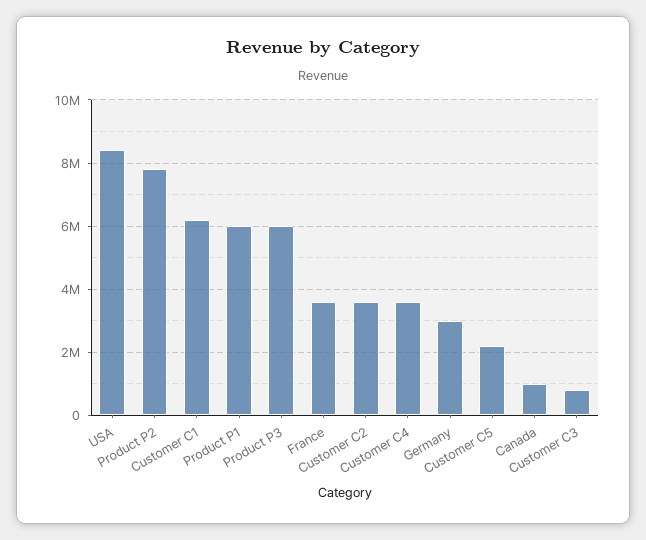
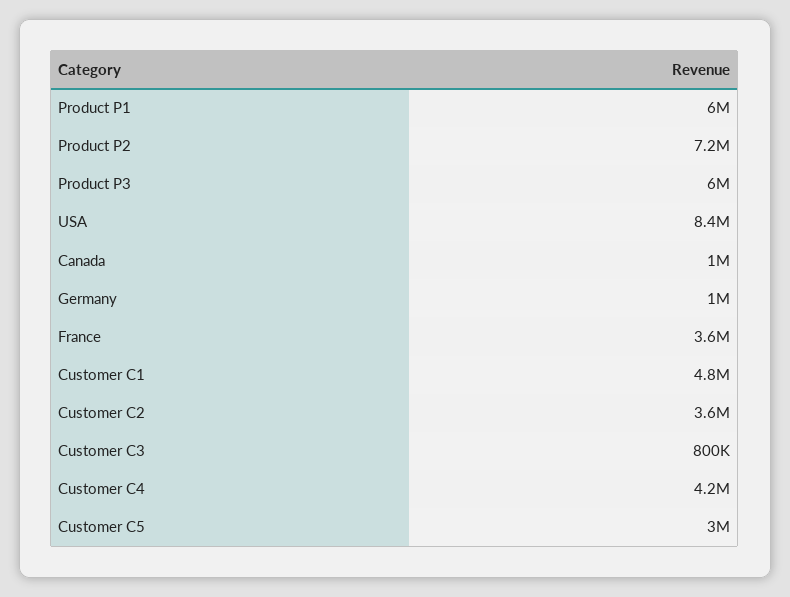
Product P2: 7800000 -> 7200000
Customer C1: 6200000 -> 4800000
Customer C4: 3600000 -> 4200000
Germany: 3000000 -> 1000000
Customer C5: 2200000 -> 3000000

